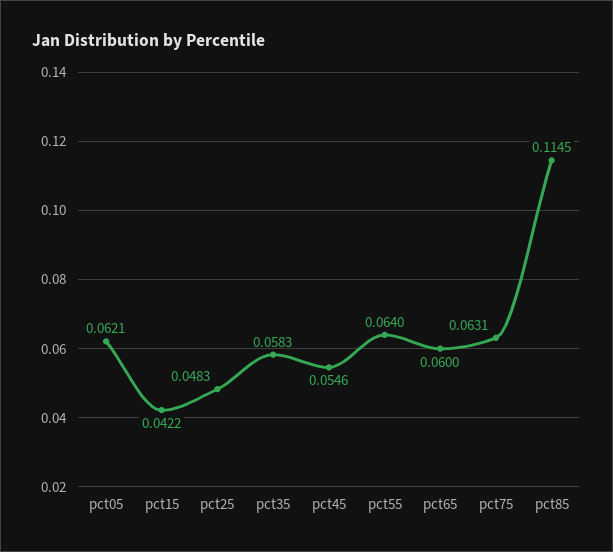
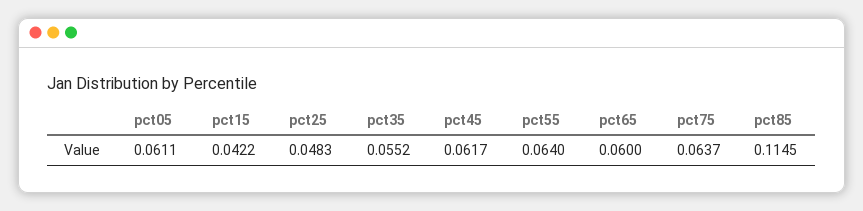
pct05: 0.0621 -> 0.0611
pct35: 0.0583 -> 0.0552
pct45: 0.0546 -> 0.0617
pct75: 0.0631 -> 0.0637

